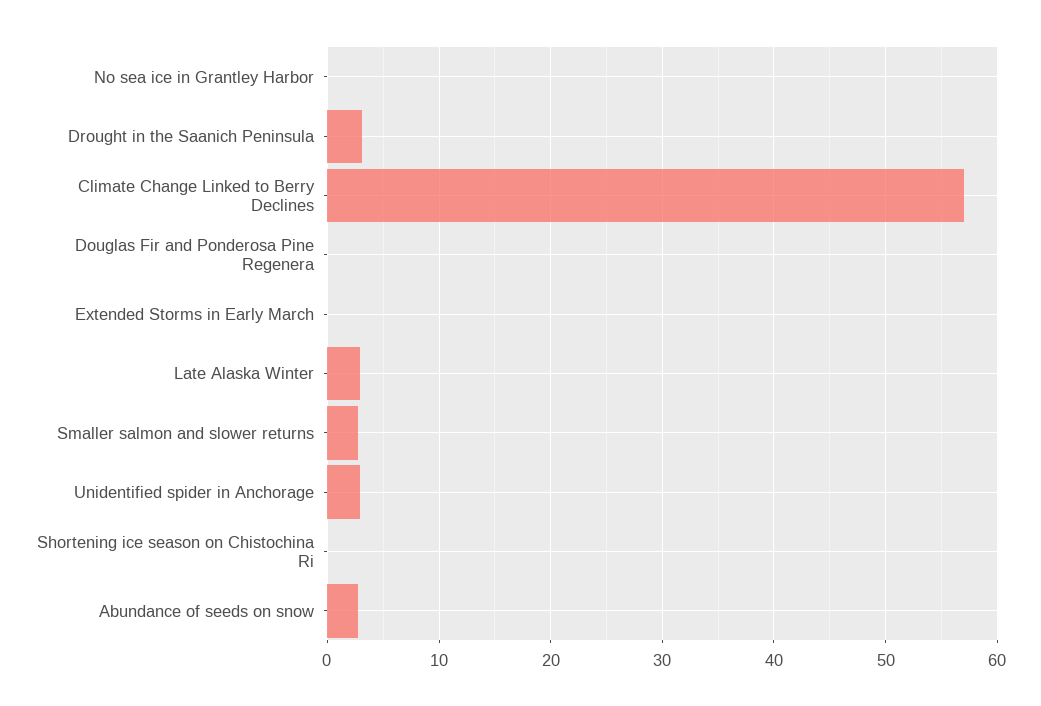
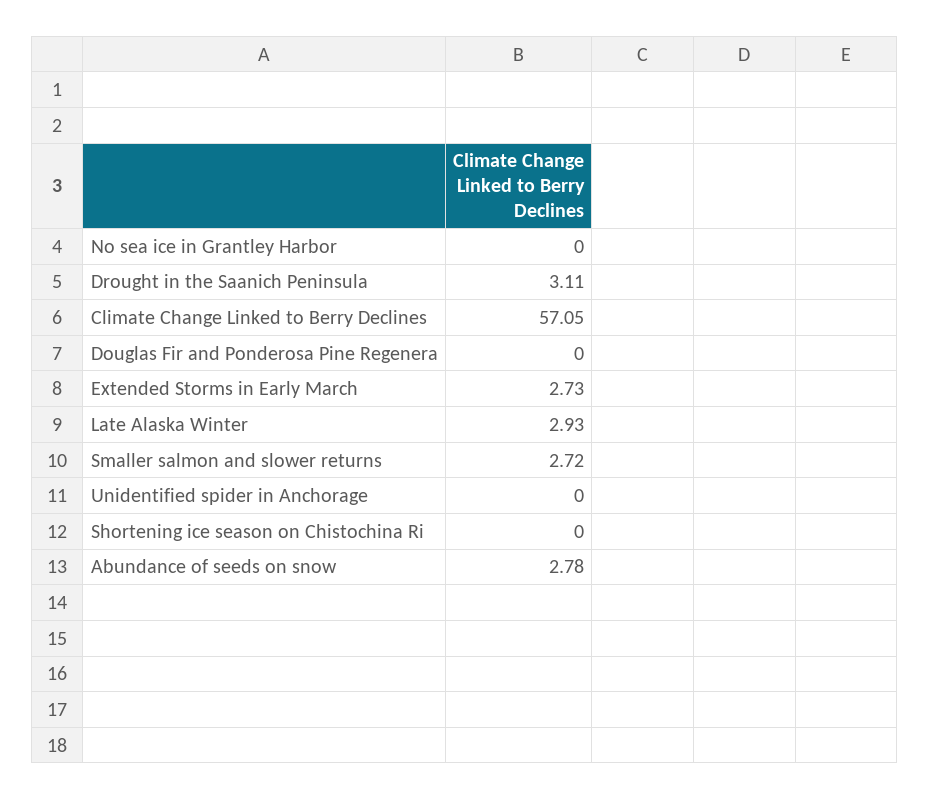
Extended Storms in Early March: 0 -> 2.73
Unidentified spider in Anchorage: 3 -> 0

